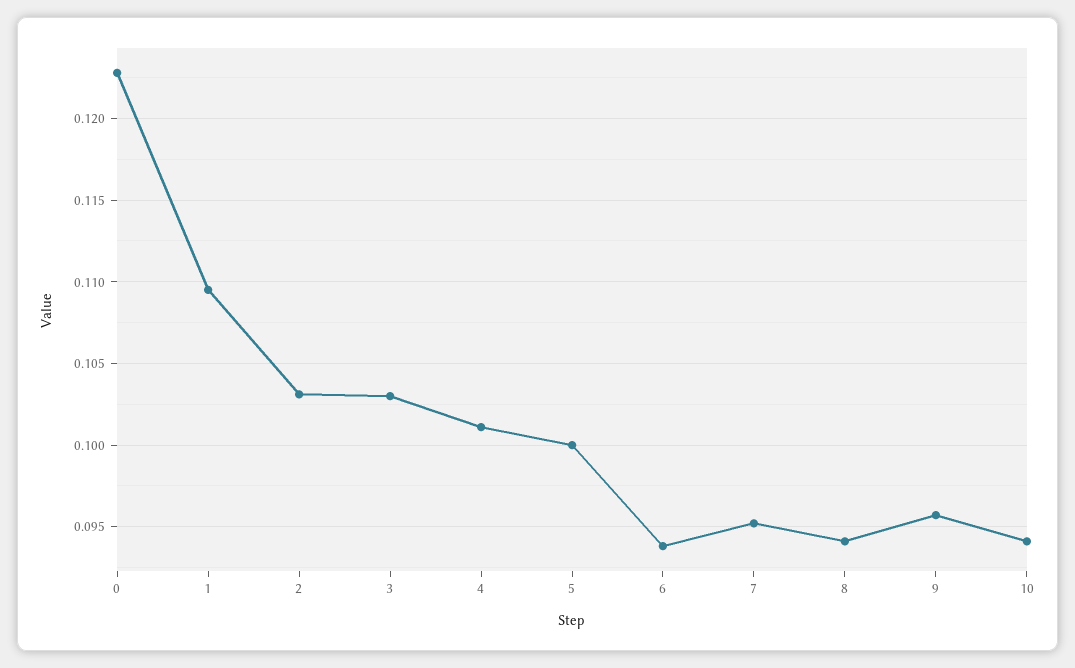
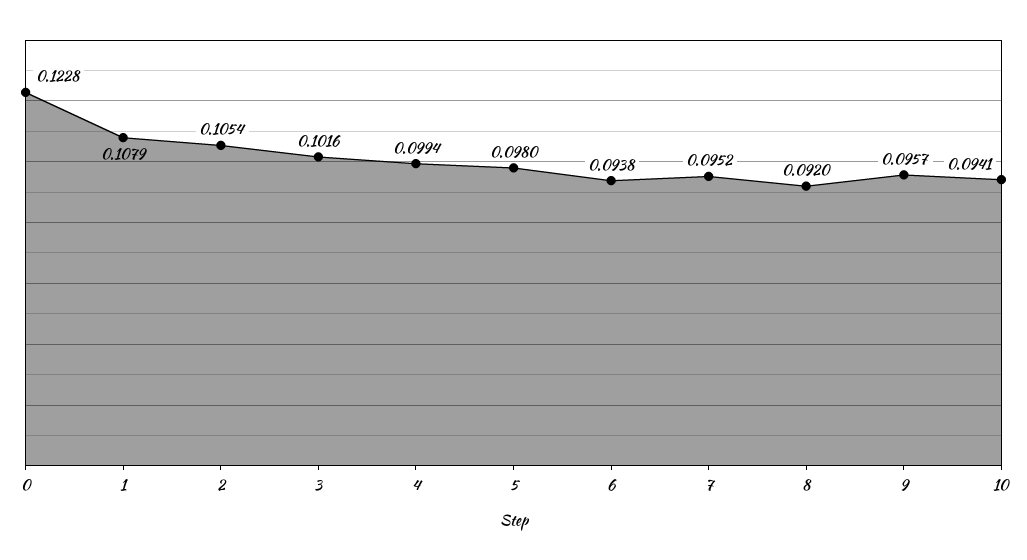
1: 0.1095 -> 0.1079
2: 0.103 -> 0.1054
3: 0.103 -> 0.1016
4: 0.101 -> 0.0994
5: 0.1 -> 0.098
8: 0.094 -> 0.092

